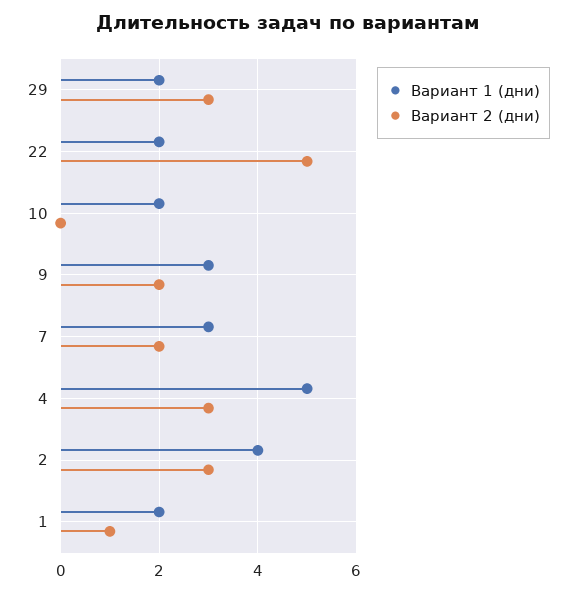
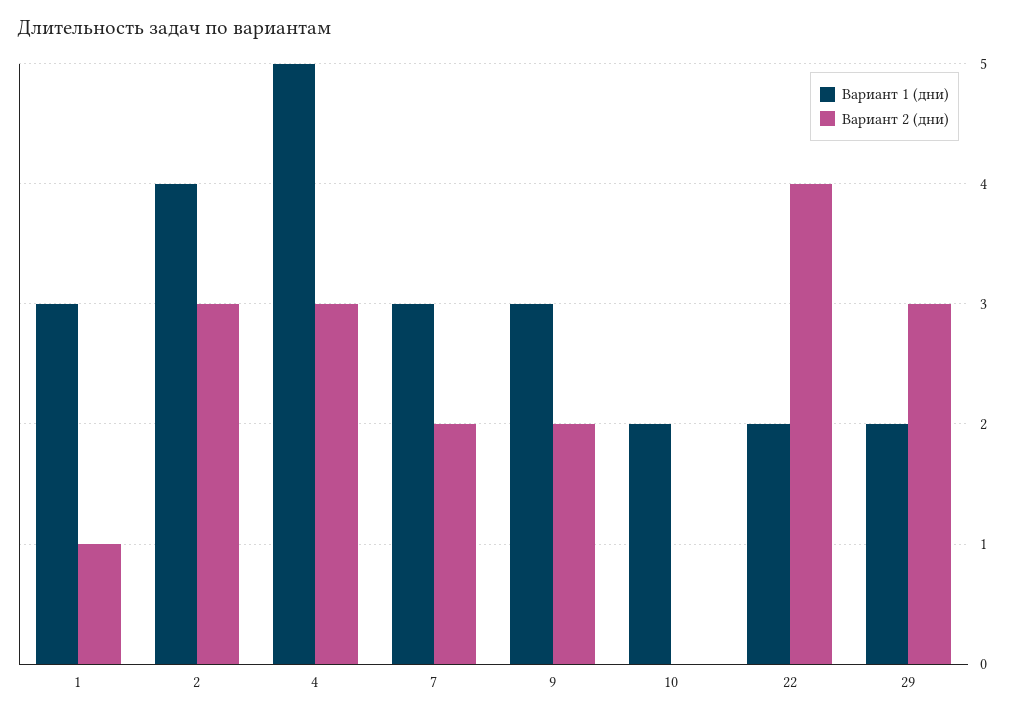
Вариант 2 (дни), 22: 5 -> 4
Вариант 1 (дни), 1: 2 -> 3

